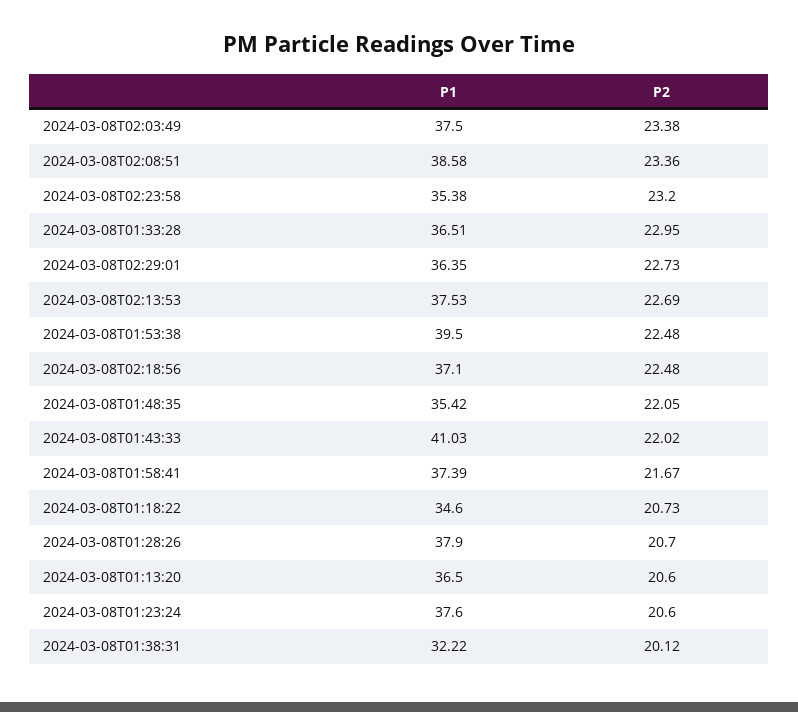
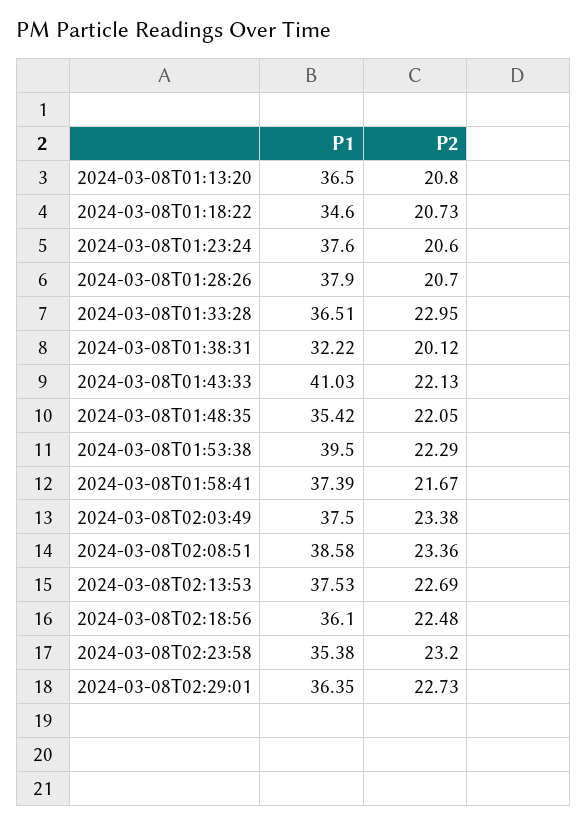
P2, 2024-03-08T01:53:38: 22.48 -> 22.29
P1, 2024-03-08T02:18:56: 37.1 -> 36.1
P2, 2024-03-08T01:43:33: 22.02 -> 22.13
P2, 2024-03-08T01:13:20: 20.6 -> 20.8

